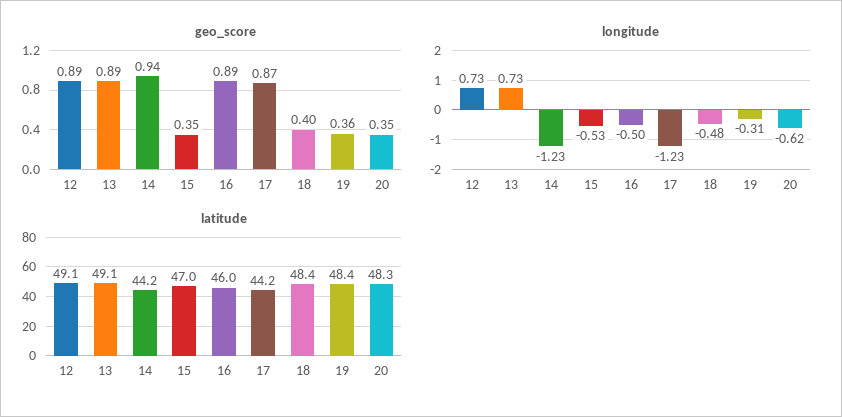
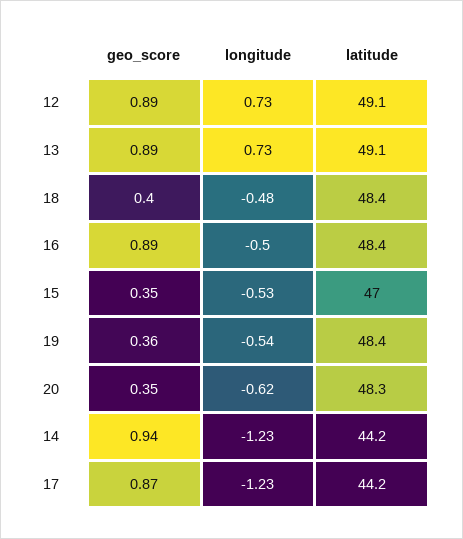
longitude, 19: -0.31 -> -0.54
latitude, 16: 46 -> 48.4

